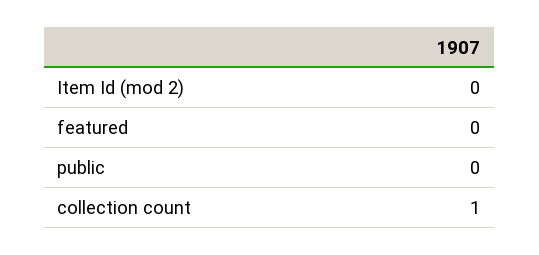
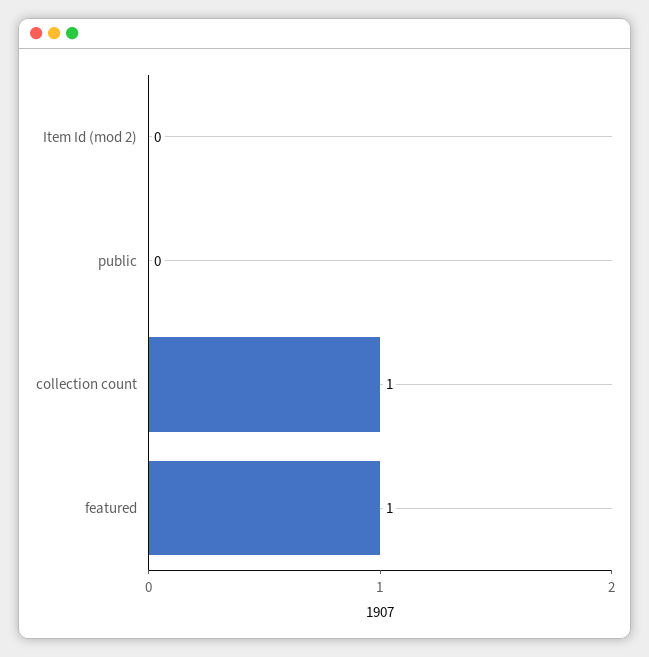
featured: 0 -> 1

